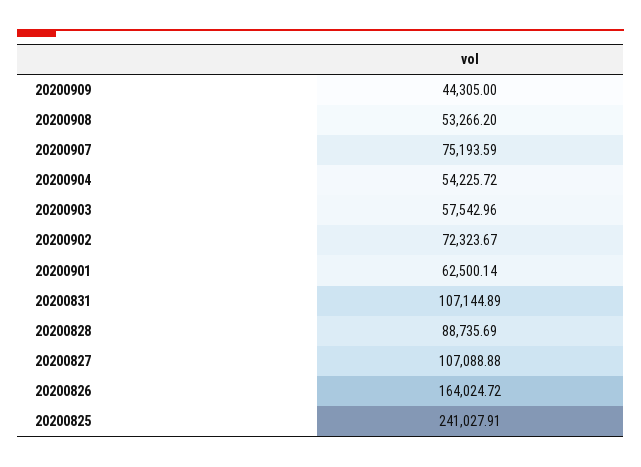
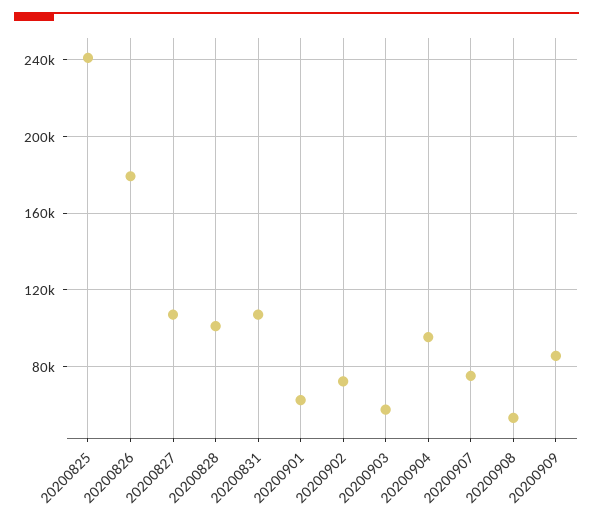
20200909: 44305 -> 85000
20200904: 54225.72 -> 95000
20200828: 88735.69 -> 100000
20200826: 164024.72 -> 180000

